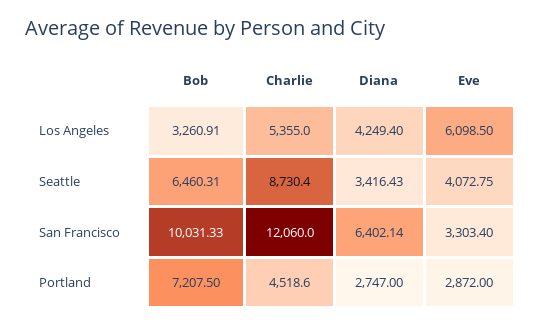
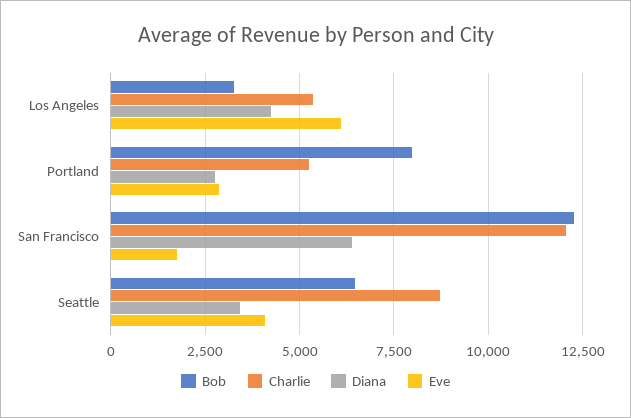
Bob, San Francisco: 10031.33 -> 12250
Eve, San Francisco: 3303.4 -> 1750
Bob, Portland: 7207.5 -> 8000
Charlie, Portland: 4518.6 -> 5250

